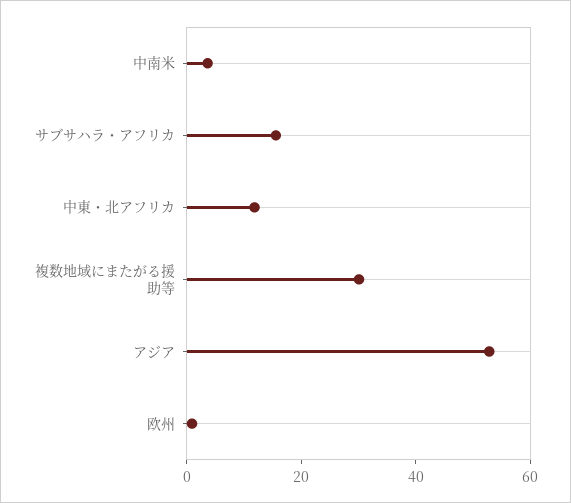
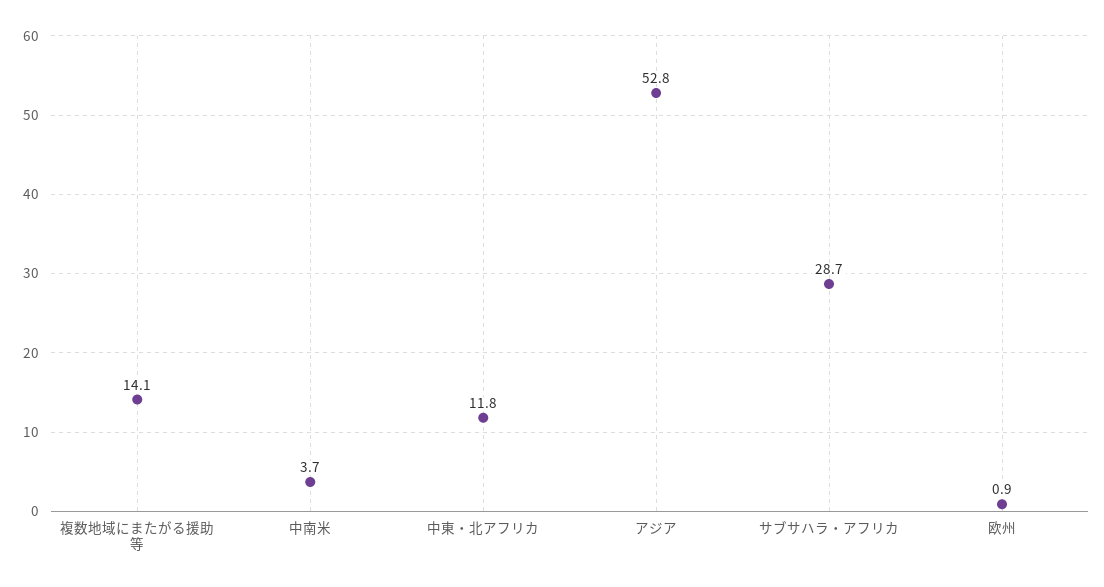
サブサハラ・アフリカ: 15 -> 28.7
複数地域にまたがる援助等: 30 -> 14.1

